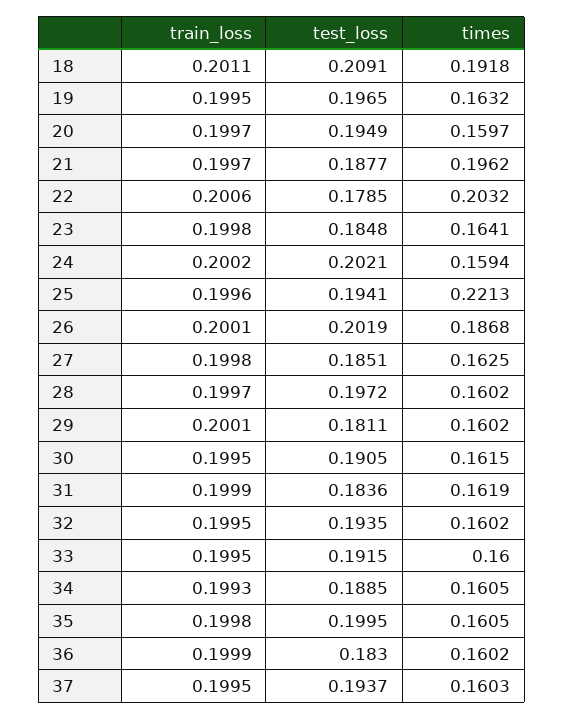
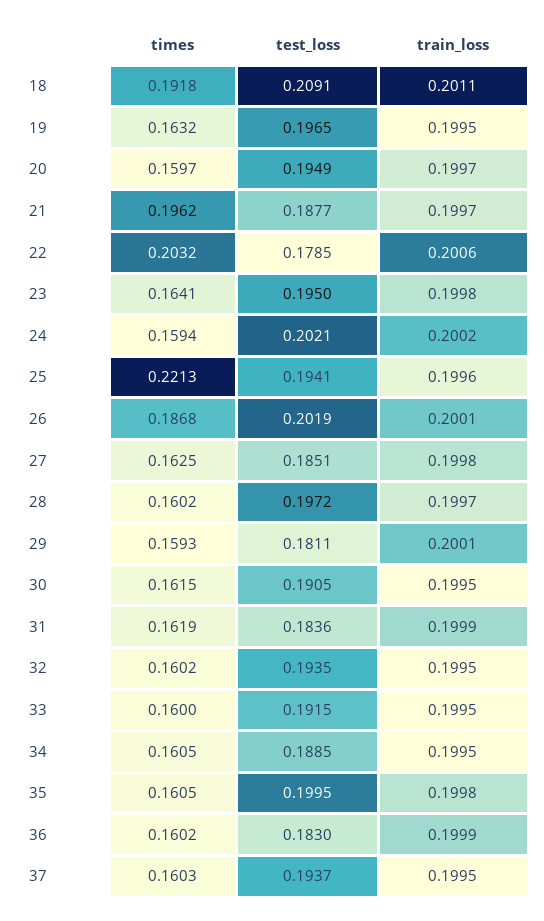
test_loss, 23: 0.1848 -> 0.195
times, 29: 0.1602 -> 0.1593
train_loss, 34: 0.1993 -> 0.1995

